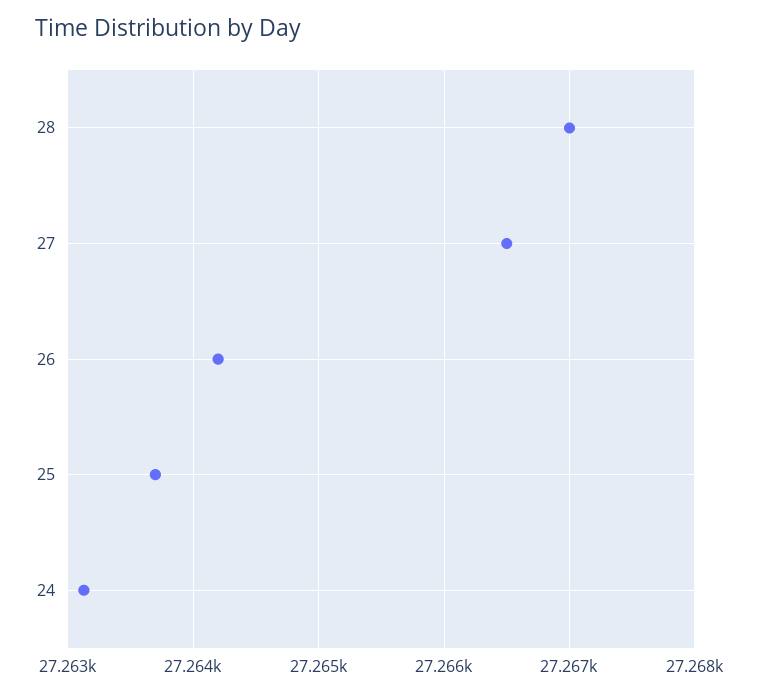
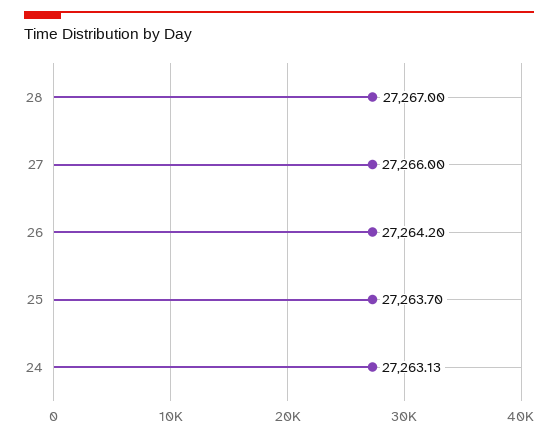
27: 27266.5 -> 27266

